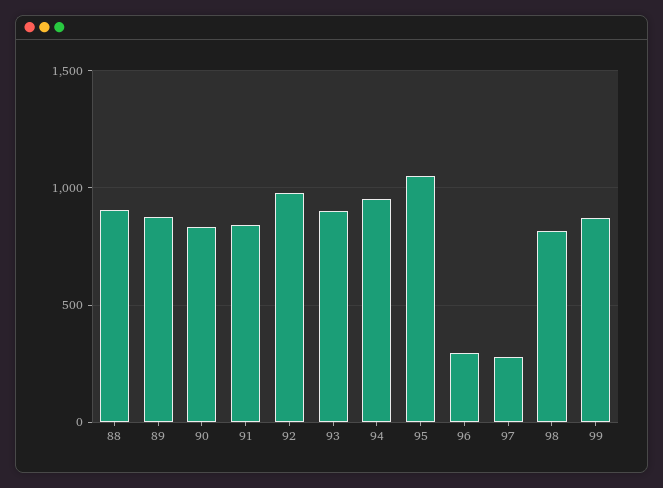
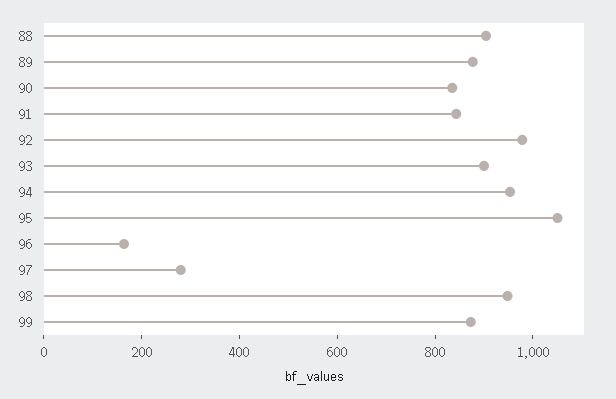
96: 300 -> 150
98: 800 -> 950

